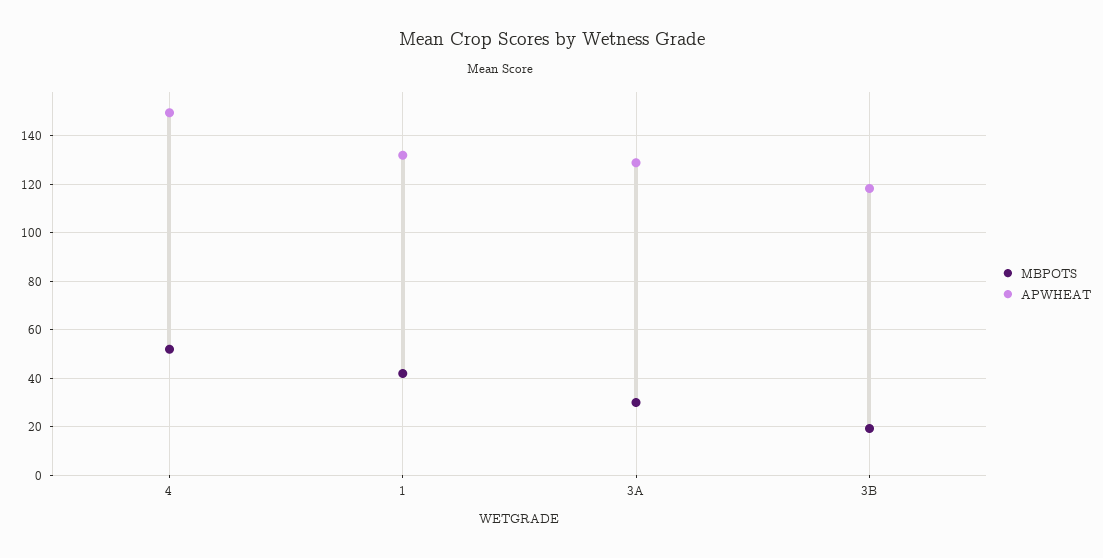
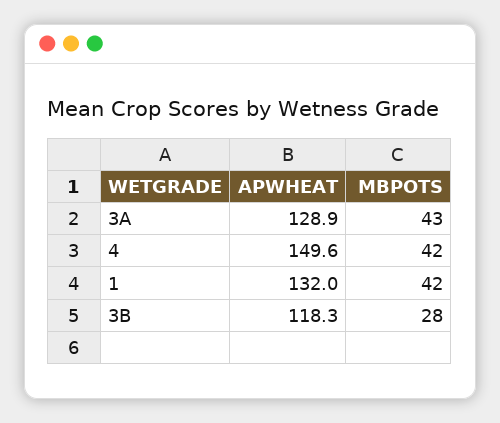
MBPOTS, 4: 52.5 -> 42
MBPOTS, 3A: 30 -> 43
MBPOTS, 3B: 20 -> 28

